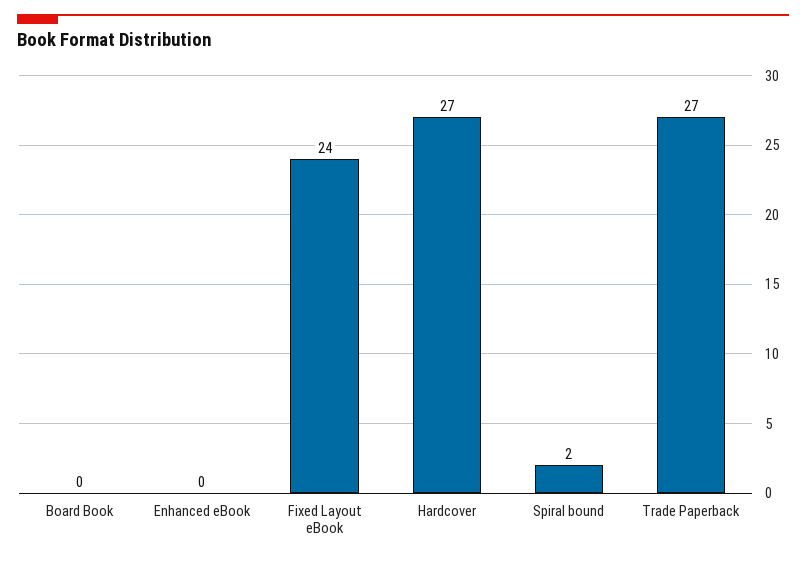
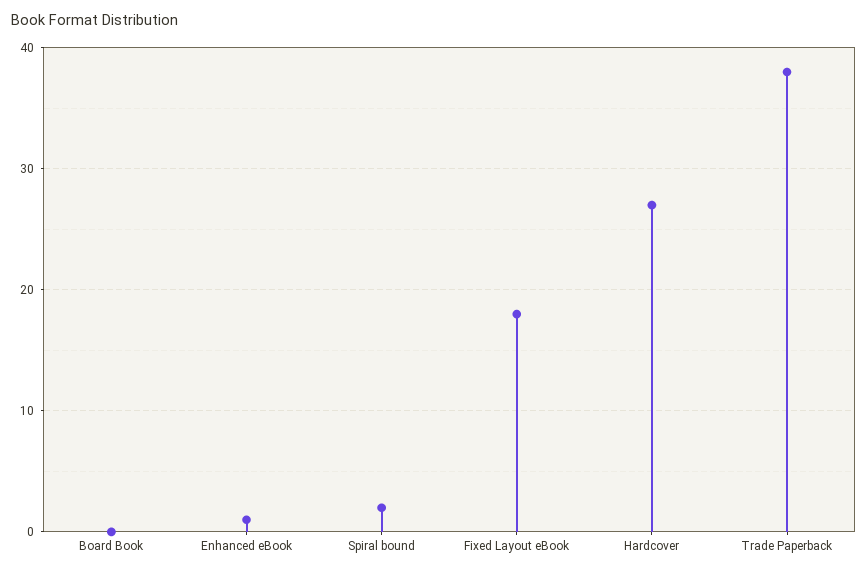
Enhanced eBook: 0 -> 1
Fixed Layout eBook: 24 -> 18
Trade Paperback: 27 -> 38

